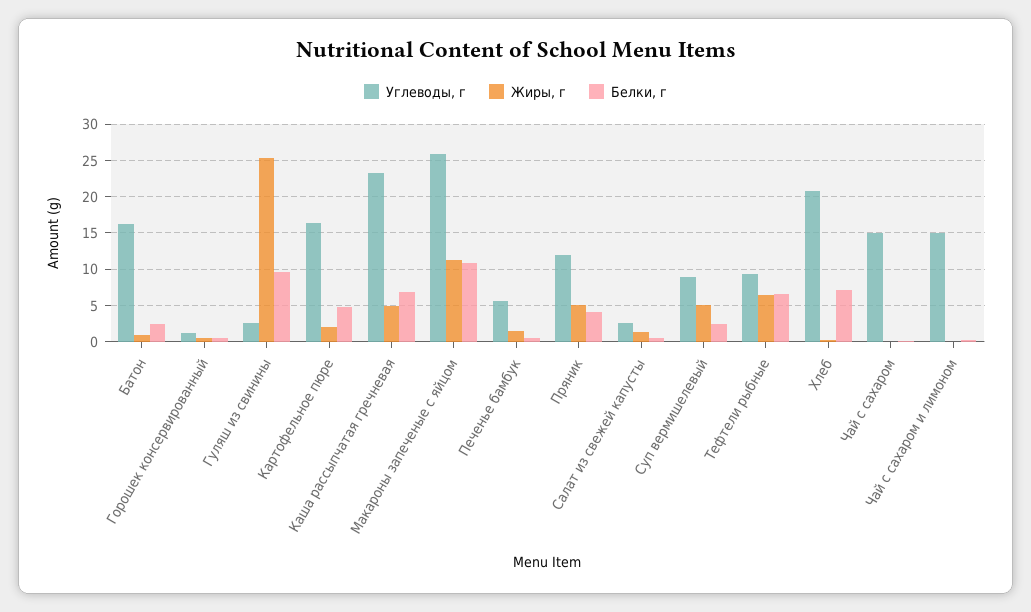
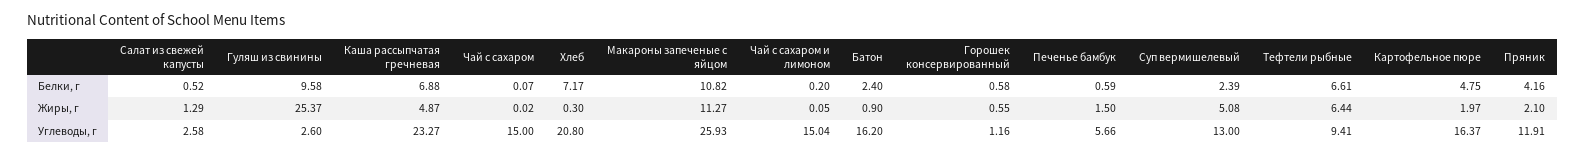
Жиры, г, Пряник: 5 -> 2.1
Углеводы, г, Суп вермишелевый: 9 -> 13

